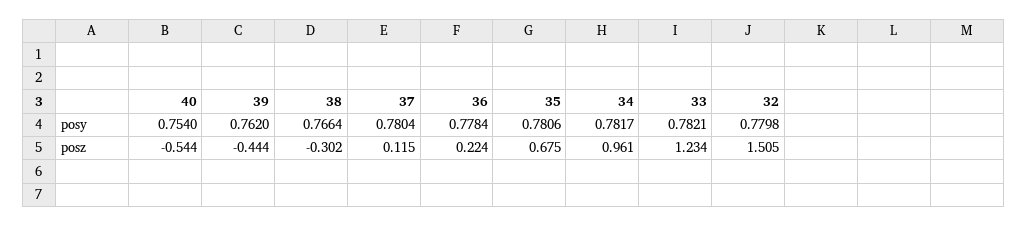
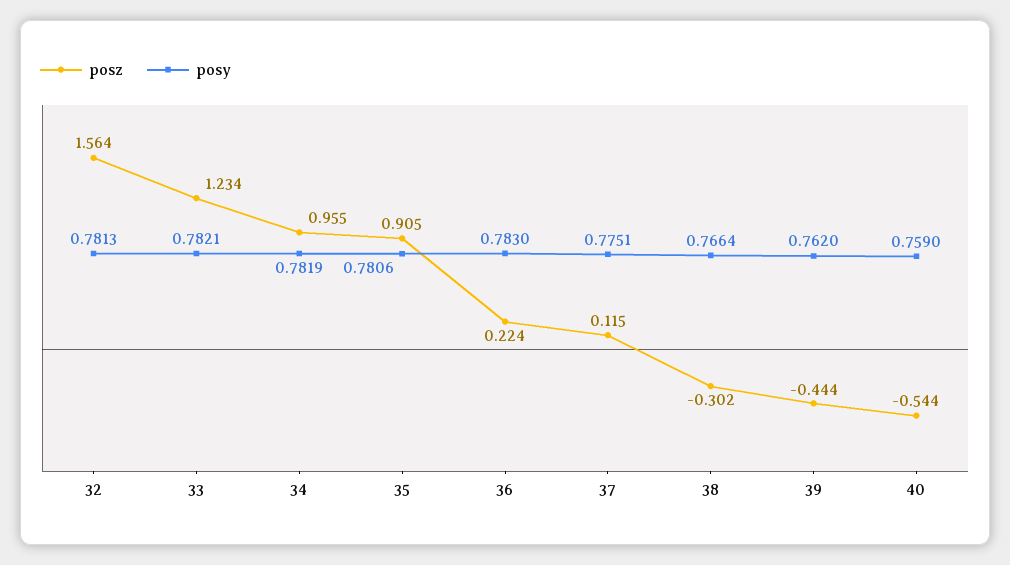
posy, 40: 0.754 -> 0.759
posy, 37: 0.7804 -> 0.7751
posy, 36: 0.7784 -> 0.783
posy, 34: 0.7817 -> 0.7819
posy, 32: 0.7798 -> 0.7813
posz, 35: 0.675 -> 0.905
posz, 34: 0.961 -> 0.955
posz, 32: 1.505 -> 1.564

